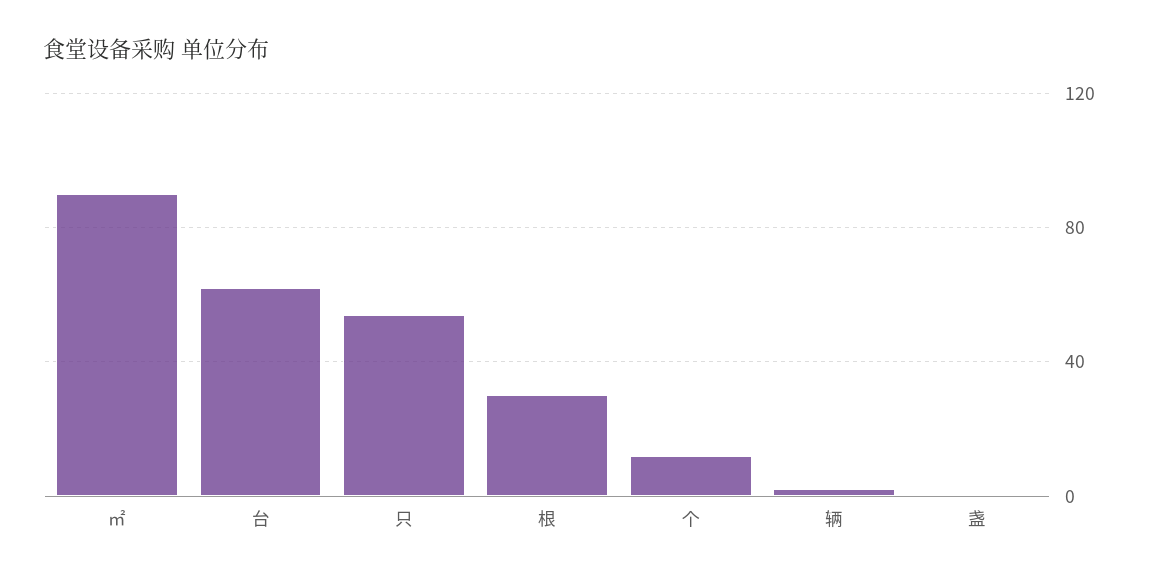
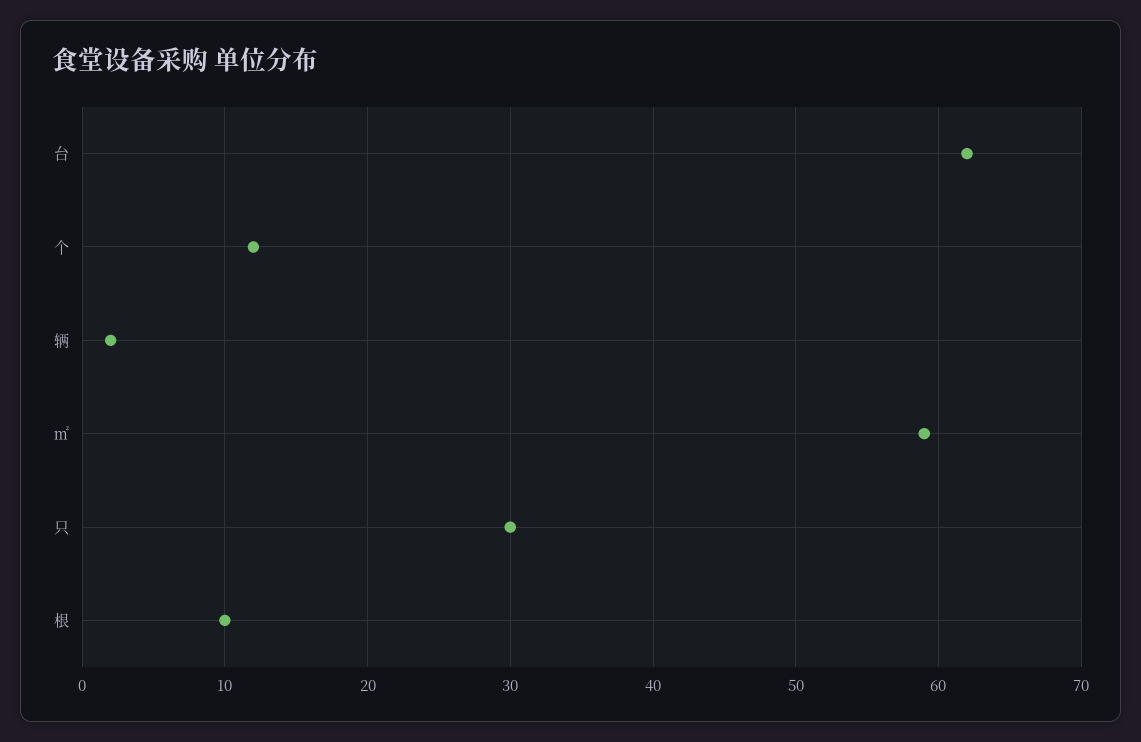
㎡: 90 -> 59
只: 55 -> 30
根: 30 -> 10
盏: 0 -> none

